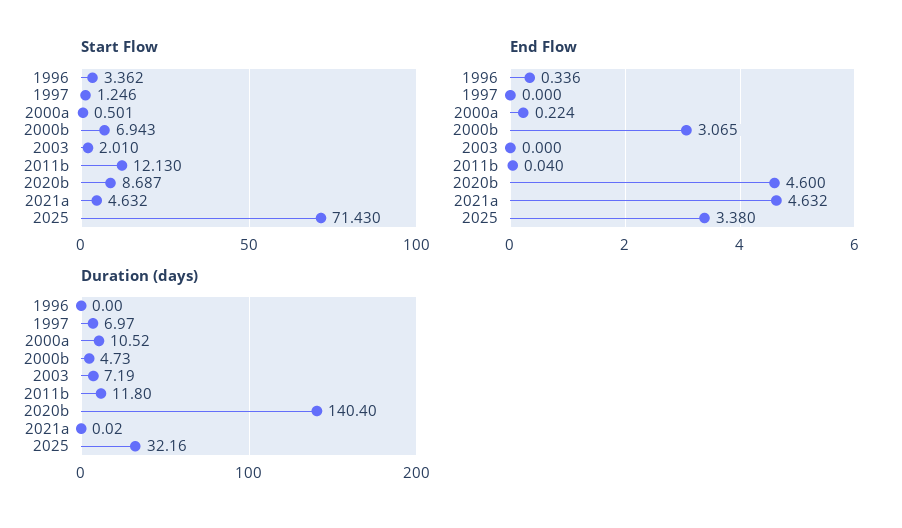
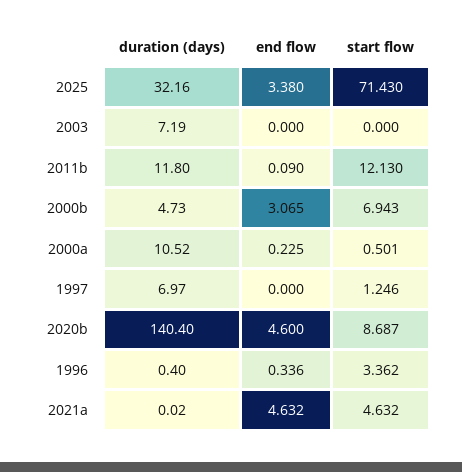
Start Flow, 2003: 2.01 -> 0
End Flow, 2000a: 0.224 -> 0.225
End Flow, 2011b: 0.04 -> 0.09
Duration (days), 1996: 0 -> 0.4

